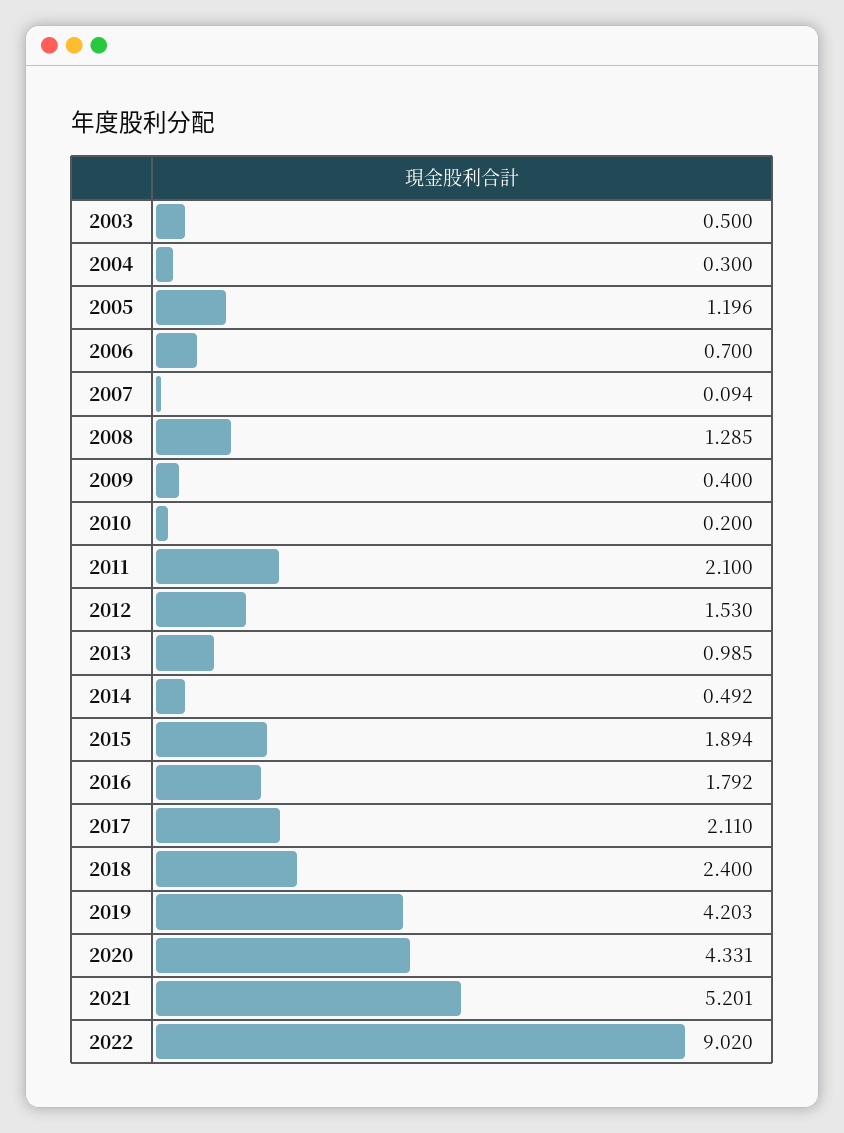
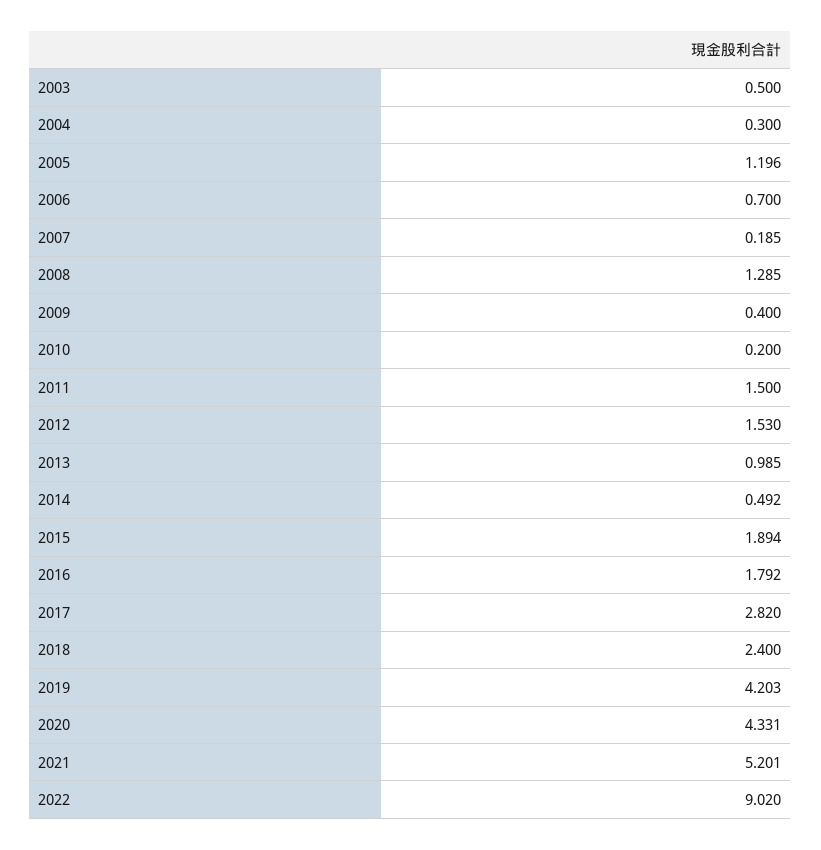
2007: 0.094 -> 0.185
2011: 2.1 -> 1.5
2017: 2.11 -> 2.82

